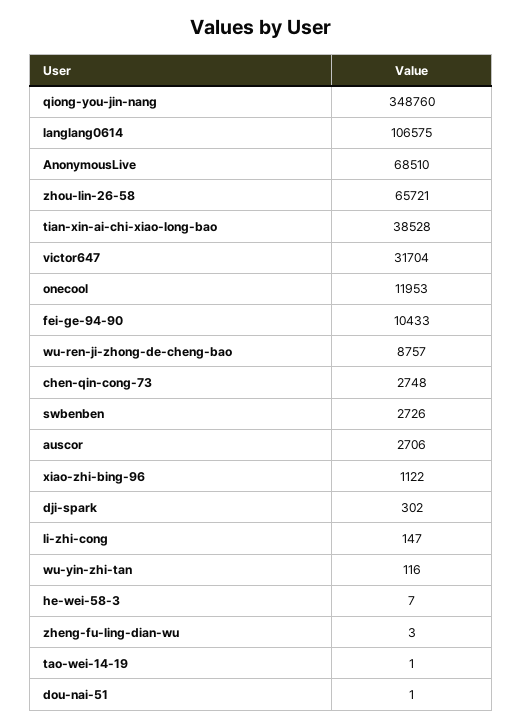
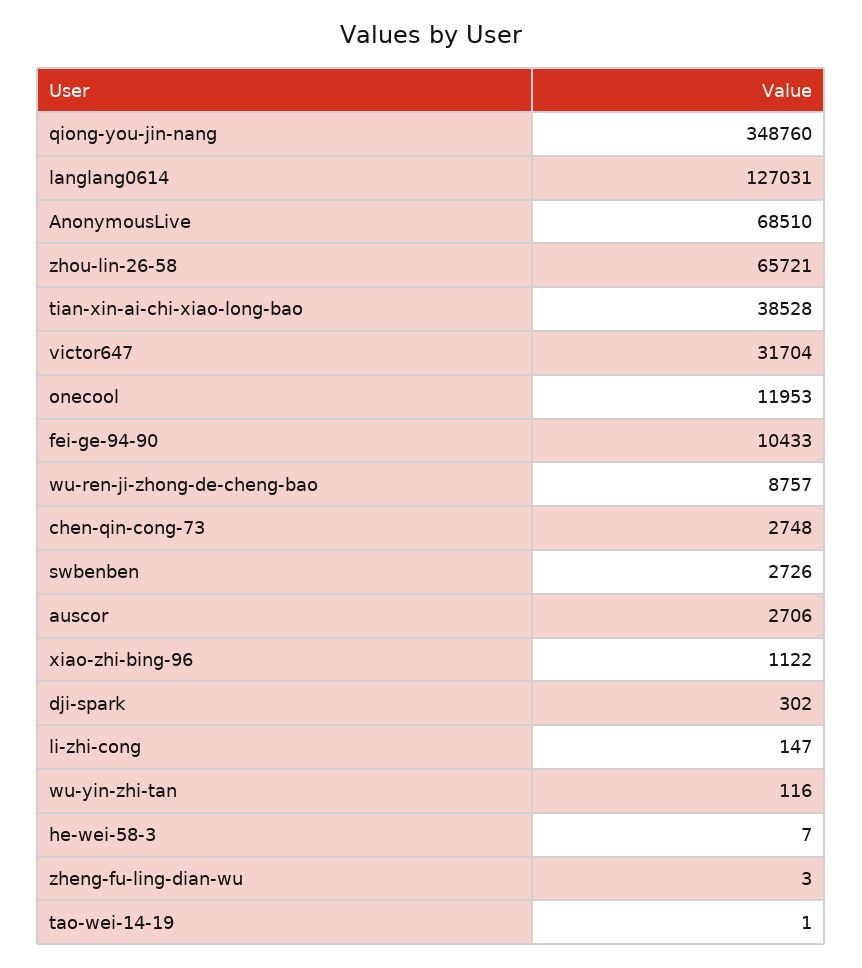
langlang0614: 106575 -> 127031
dou-nai-51: 1 -> none

